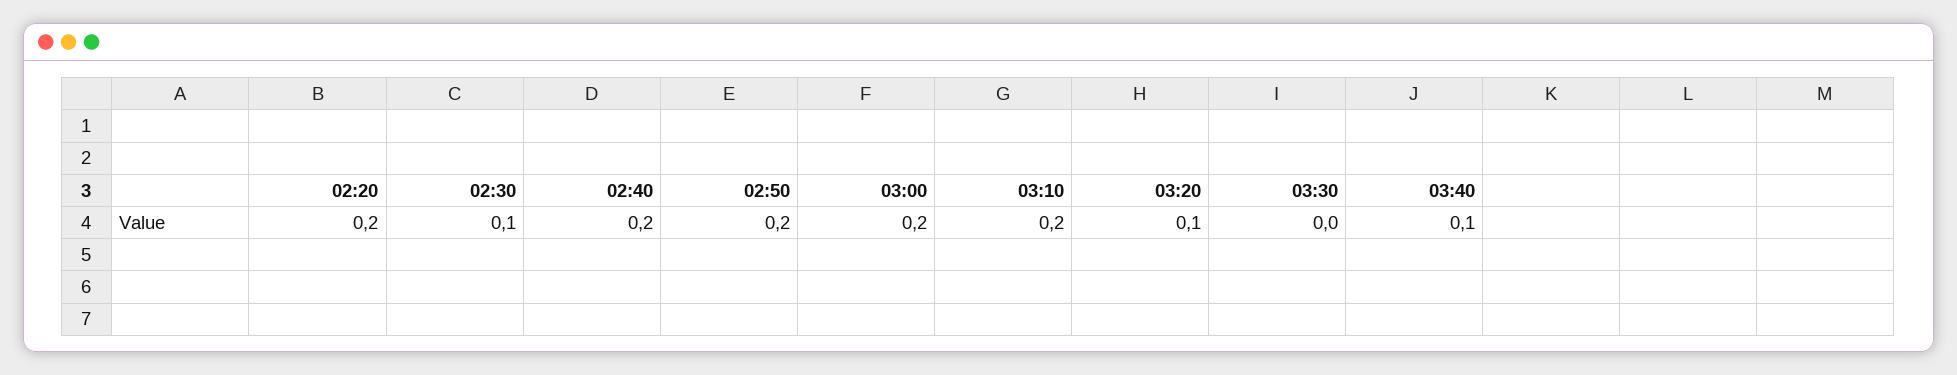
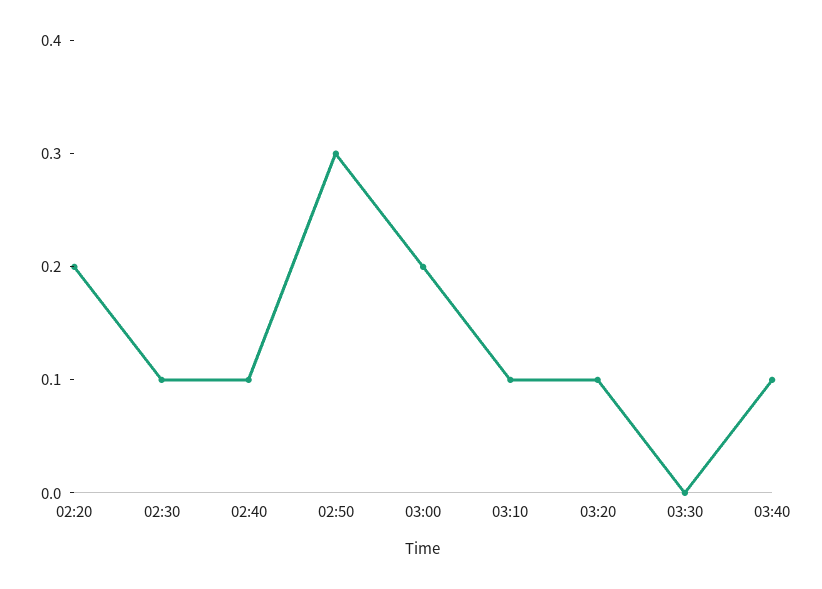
02:40: 0.2 -> 0.1
02:50: 0.2 -> 0.3
03:10: 0.2 -> 0.1

